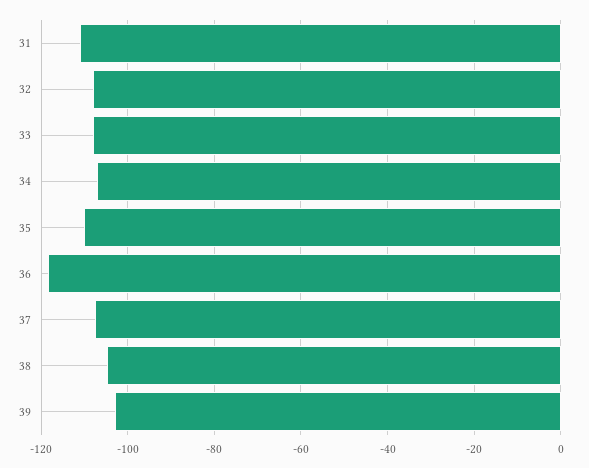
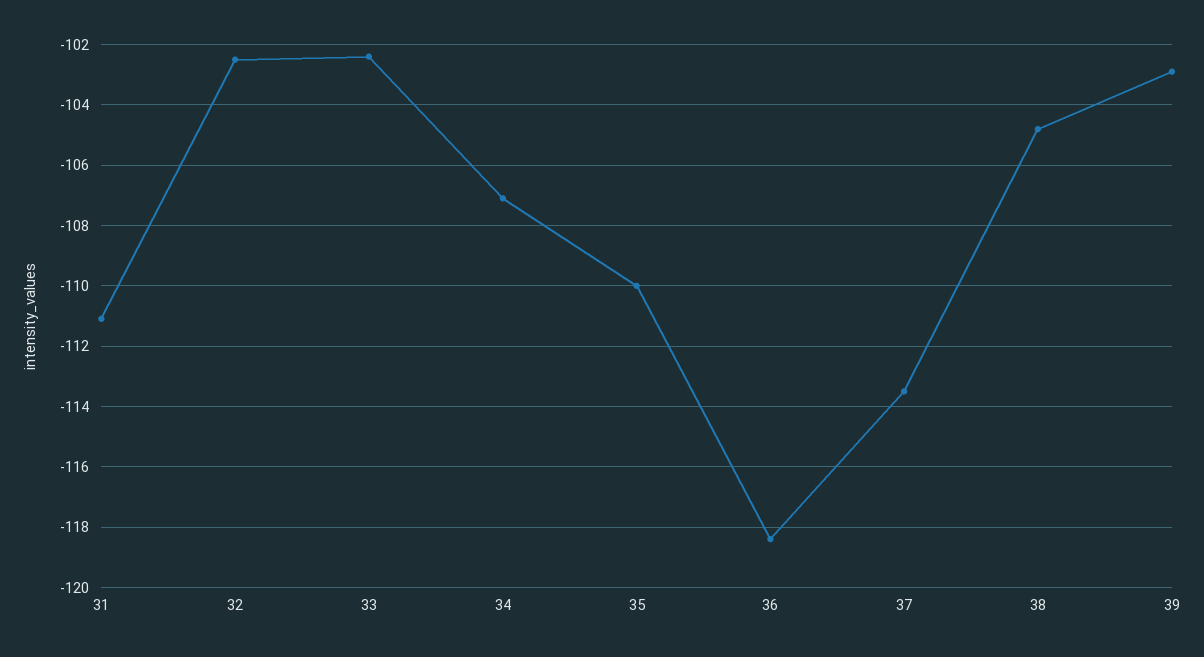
32: -108 -> -102.5
33: -108 -> -102.5
37: -108 -> -113.5

